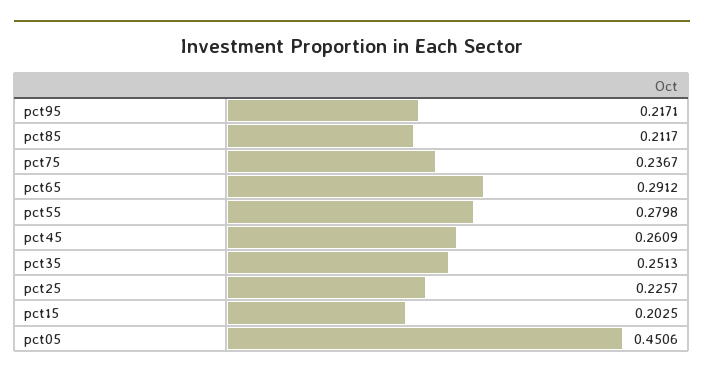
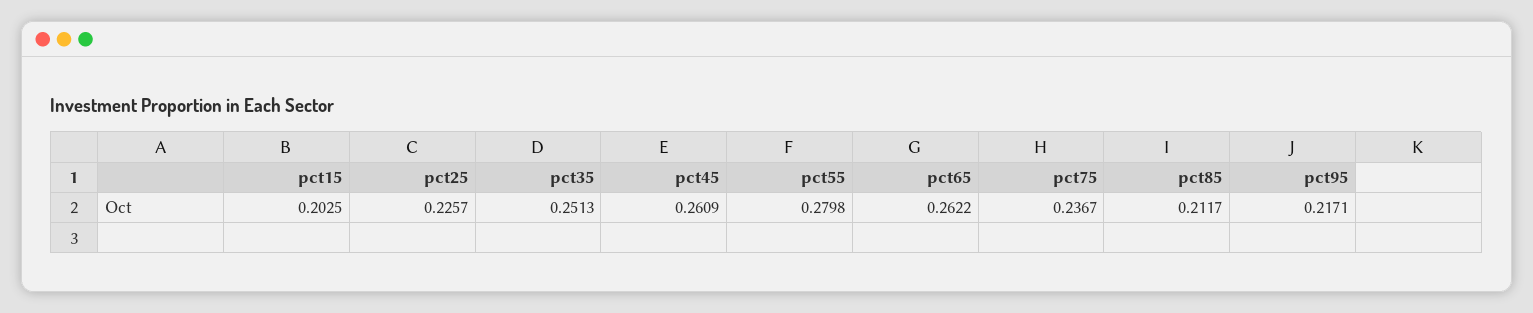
pct65: 0.2912 -> 0.2622
pct05: 0.4506 -> none

